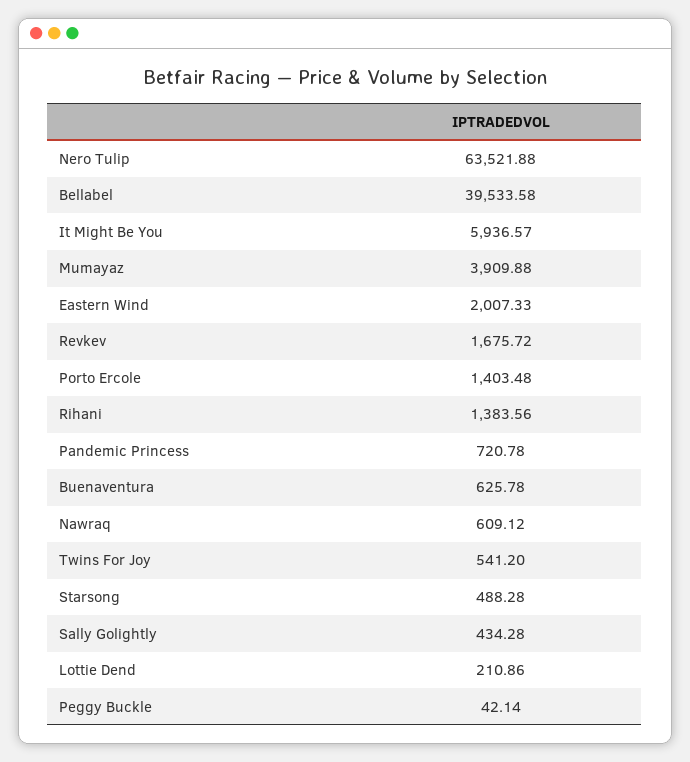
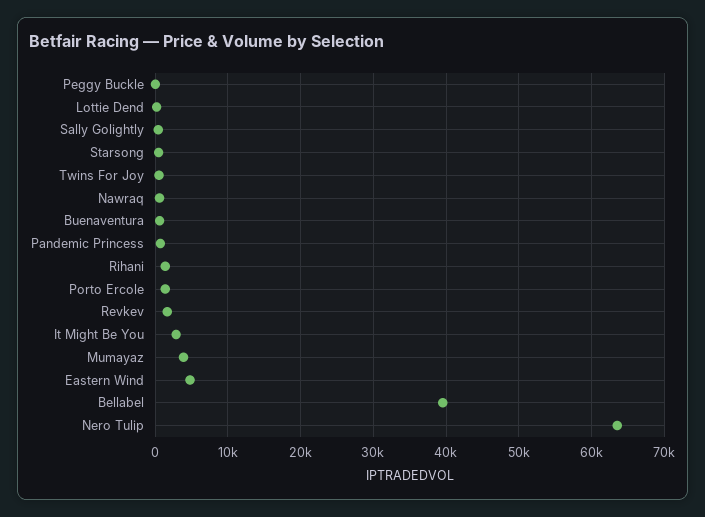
It Might Be You: 5936.57 -> 3000
Eastern Wind: 2007.33 -> 5000

